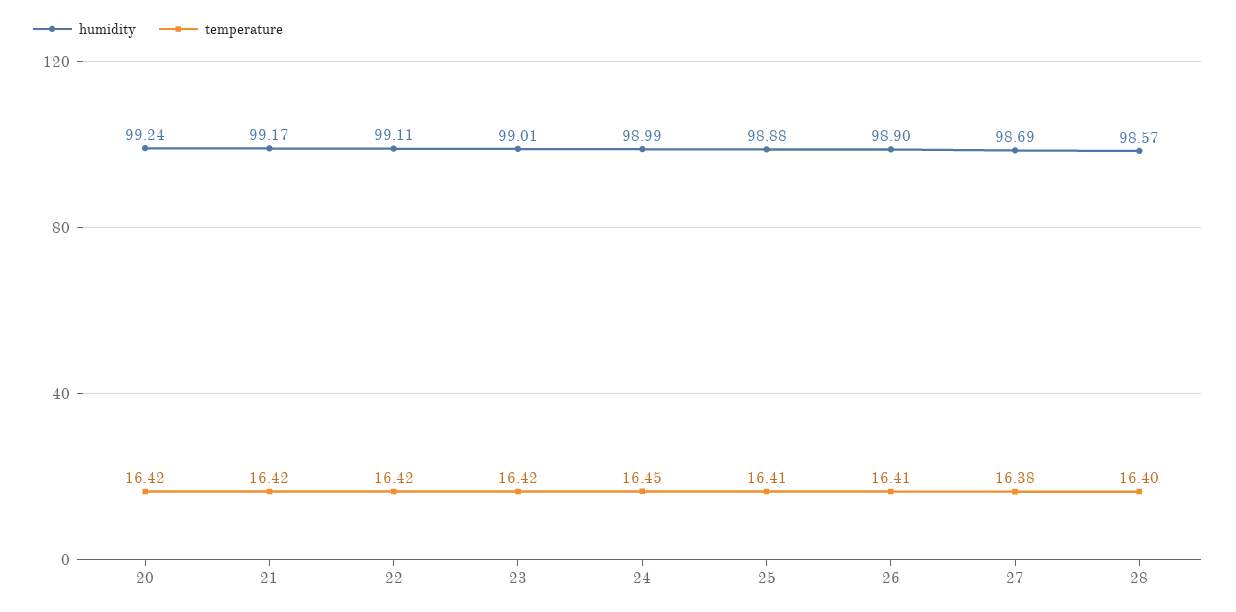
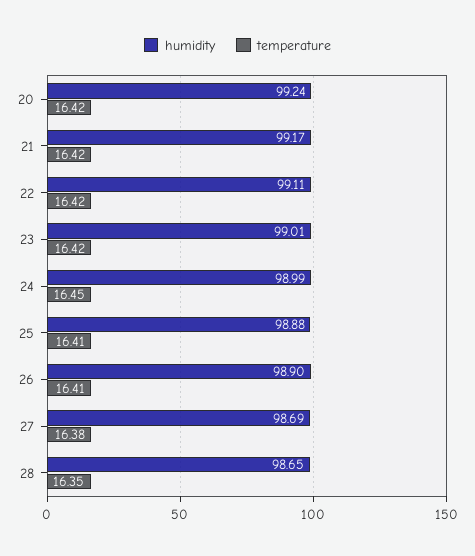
humidity, 28: 98.57 -> 98.65
temperature, 28: 16.4 -> 16.35

